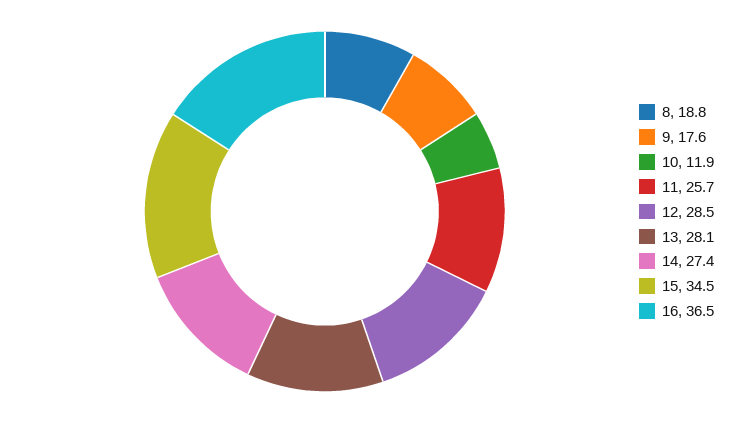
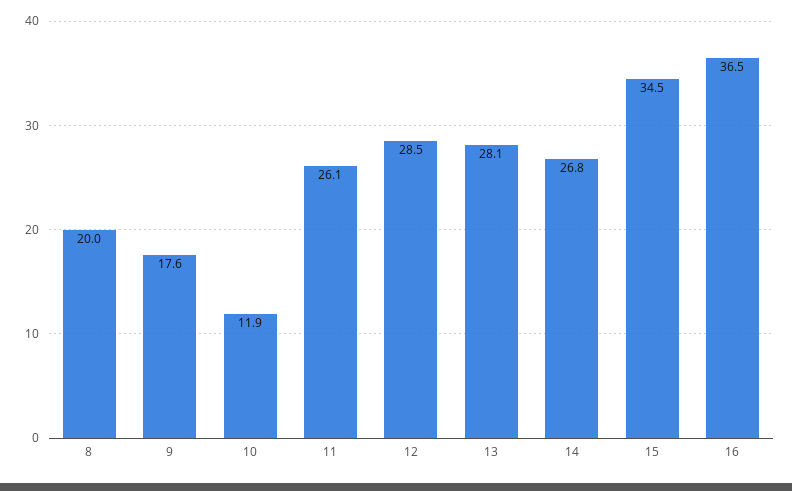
8: 18.8 -> 20
11: 25.7 -> 26.1
14: 27.4 -> 26.8

